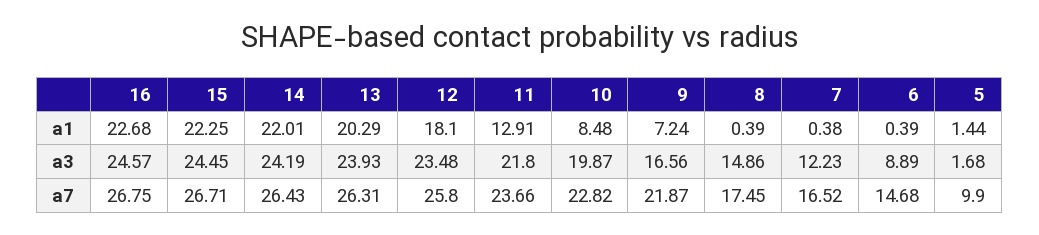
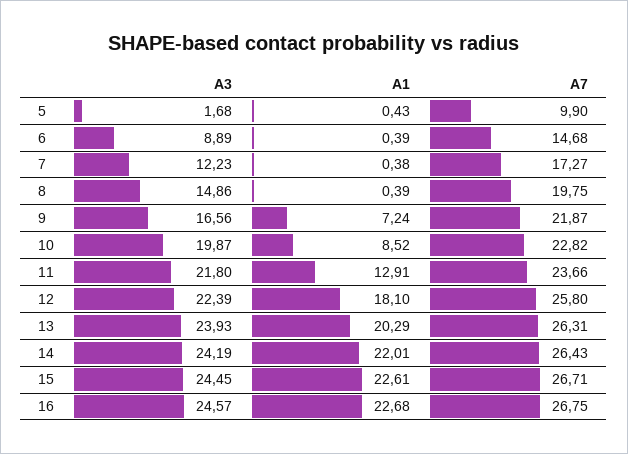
15, a1: 22.25 -> 22.61
10, a1: 8.48 -> 8.52
5, a1: 1.44 -> 0.43
12, a3: 23.48 -> 22.39
8, a7: 17.45 -> 19.75
7, a7: 16.52 -> 17.27

